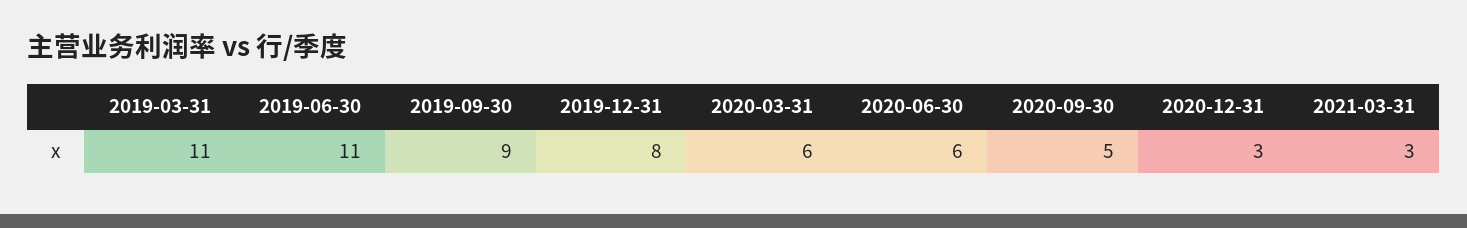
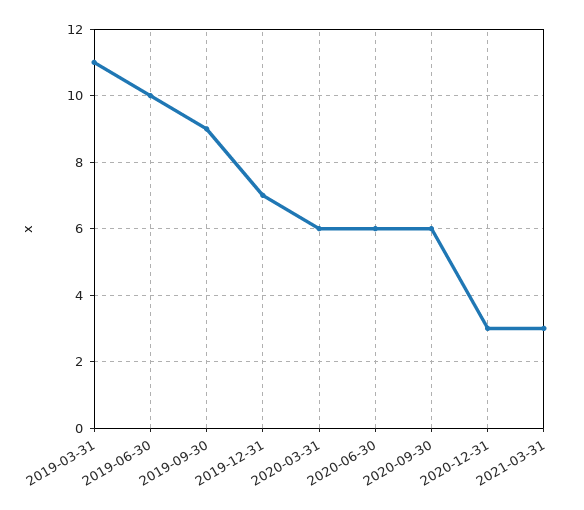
2019-06-30: 11 -> 10
2019-12-31: 8 -> 7
2020-09-30: 5 -> 6

